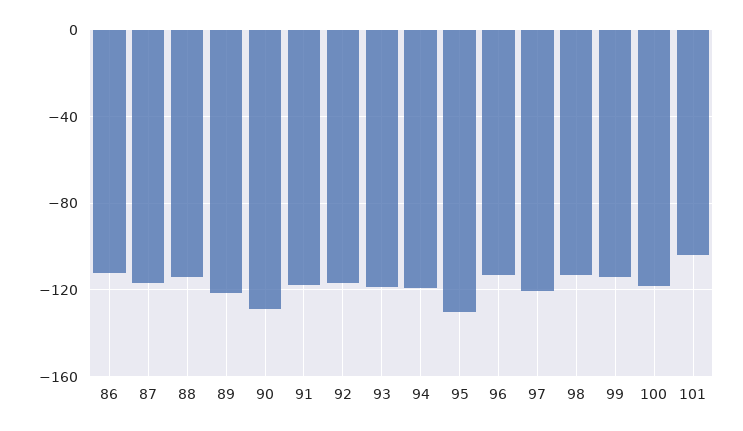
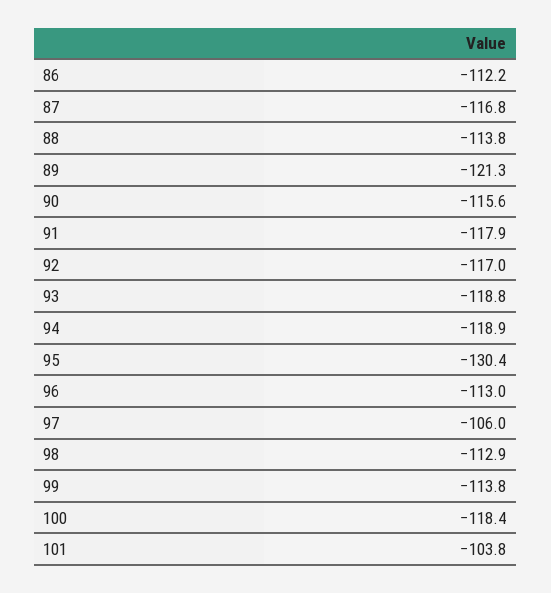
90: -130 -> -115.6
97: -120 -> -106

